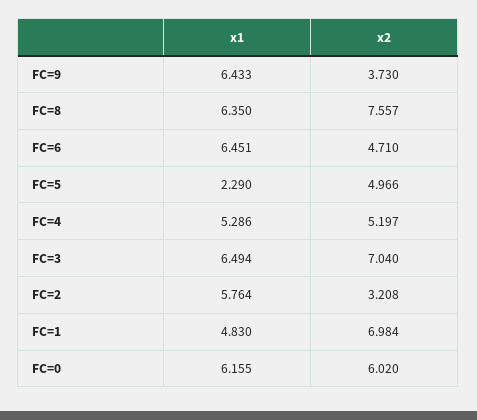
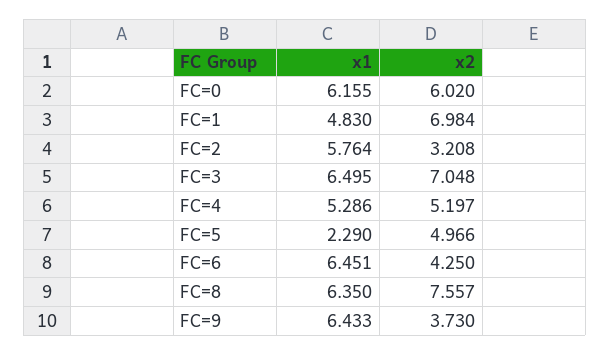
x2, FC=6: 4.71 -> 4.25
x1, FC=3: 6.494 -> 6.495
x2, FC=3: 7.04 -> 7.048

